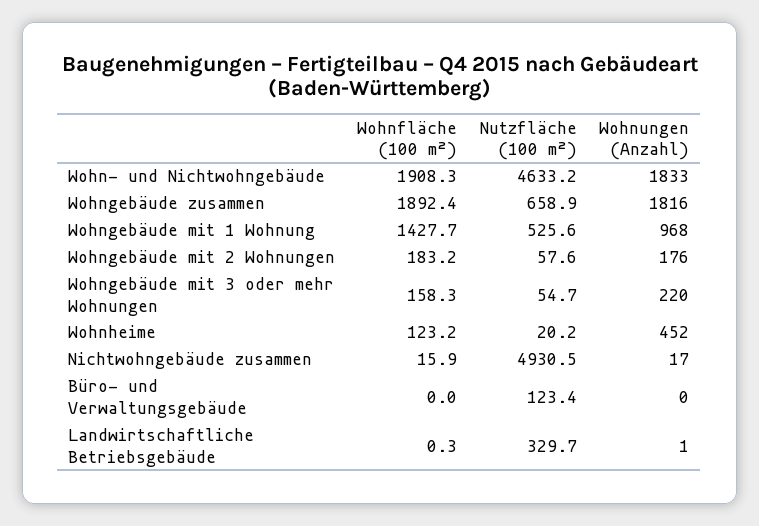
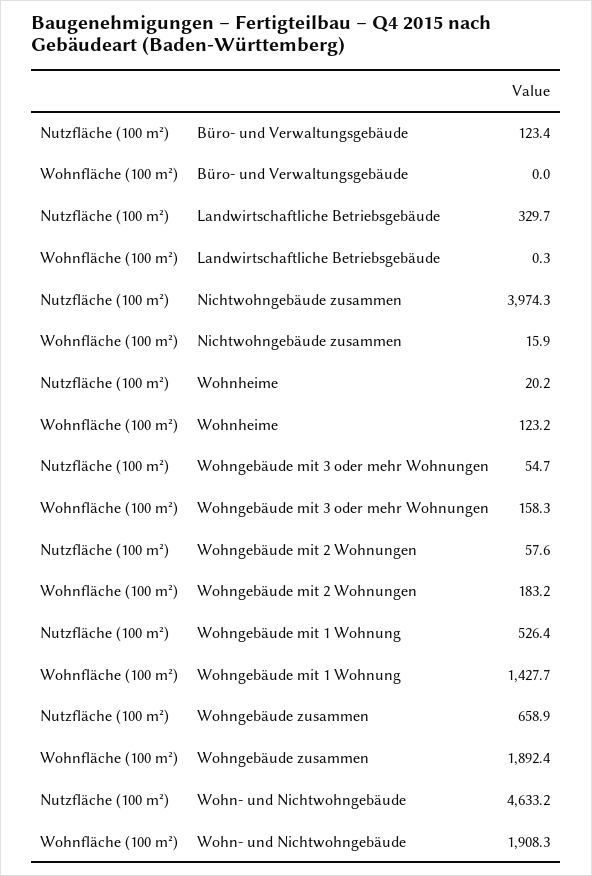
Wohnungen (Anzahl), Wohn- und Nichtwohngebäude: 1833 -> none
Wohnungen (Anzahl), Wohngebäude zusammen: 1816 -> none
Nutzfläche (100 m²), Wohngebäude mit 1 Wohnung: 525.6 -> 526.4
Wohnungen (Anzahl), Wohngebäude mit 1 Wohnung: 968 -> none
Wohnungen (Anzahl), Wohngebäude mit 2 Wohnungen: 176 -> none
Wohnungen (Anzahl), Wohngebäude mit 3 oder mehr Wohnungen: 220 -> none
Wohnungen (Anzahl), Wohnheime: 452 -> none
Nutzfläche (100 m²), Nichtwohngebäude zusammen: 4930.5 -> 3974.3
Wohnungen (Anzahl), Nichtwohngebäude zusammen: 17 -> none
Wohnungen (Anzahl), Büro- und Verwaltungsgebäude: 0 -> none
Wohnungen (Anzahl), Landwirtschaftliche Betriebsgebäude: 1 -> none

